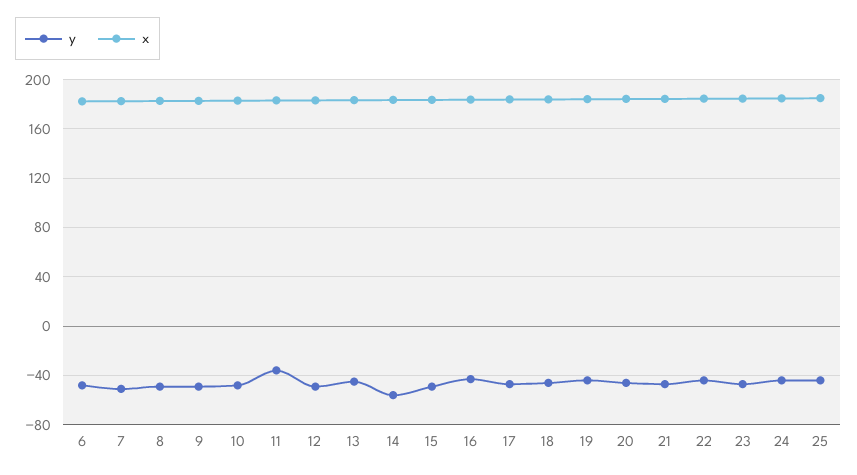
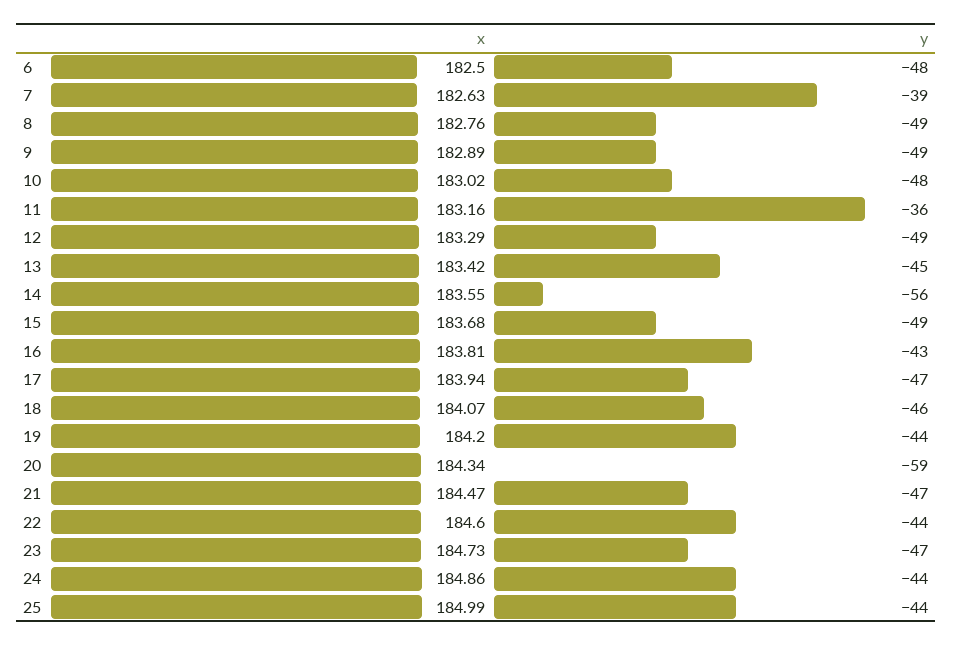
y, 7: -50 -> -39
y, 20: -45 -> -59

